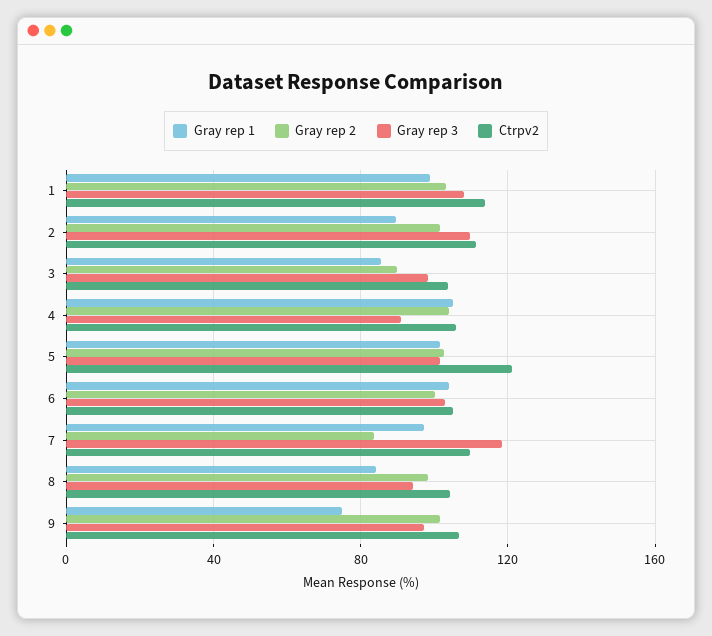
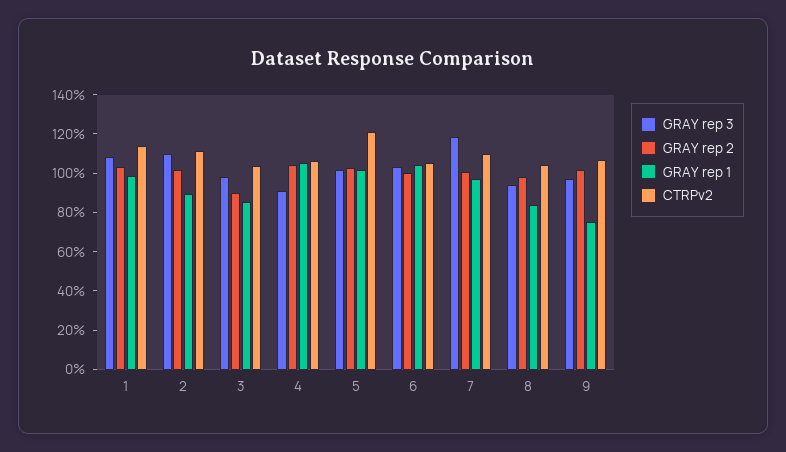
Gray rep 2, 7: 85 -> 100

